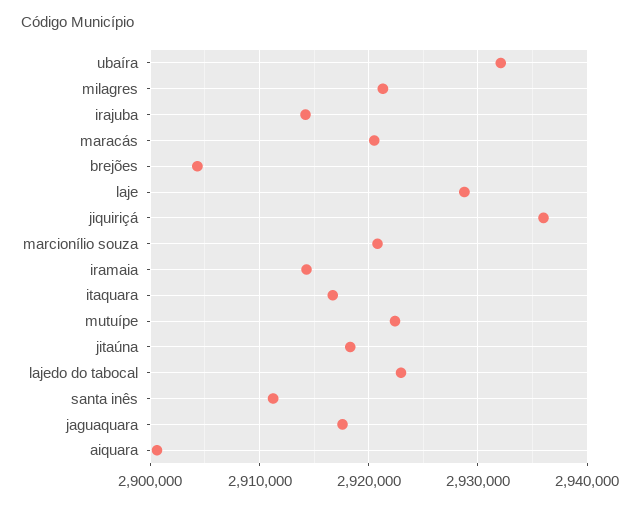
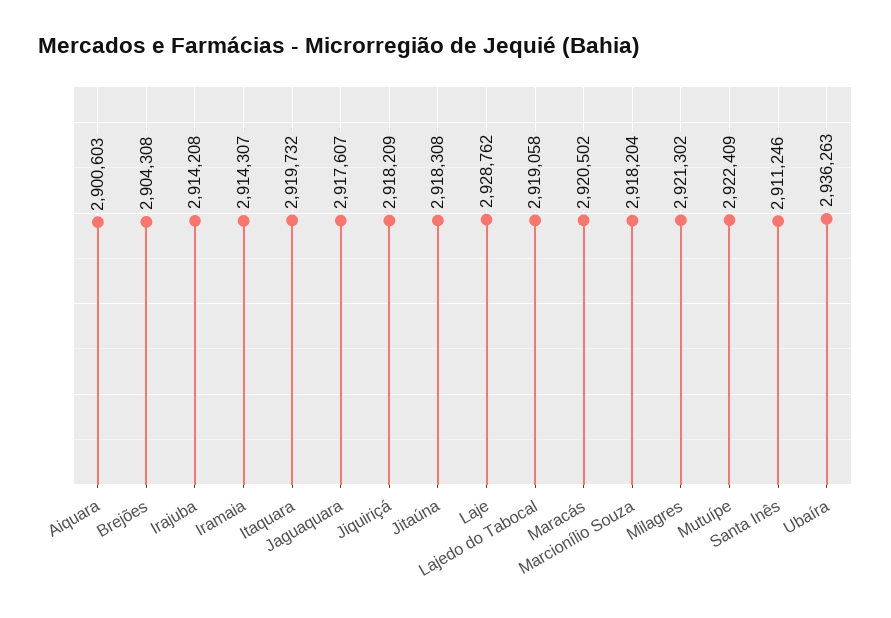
ubaíra: 2932000 -> 2936263
jiquiriçá: 2936000 -> 2918209
marcionílio souza: 2921000 -> 2918204
itaquara: 2917000 -> 2919732
lajedo do tabocal: 2923000 -> 2919058

